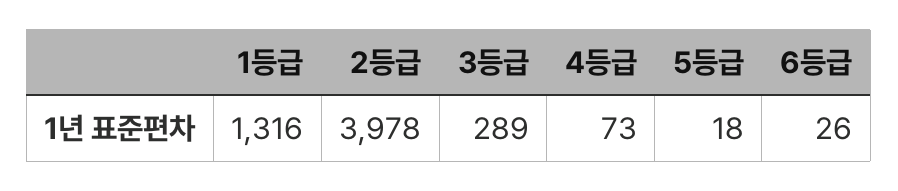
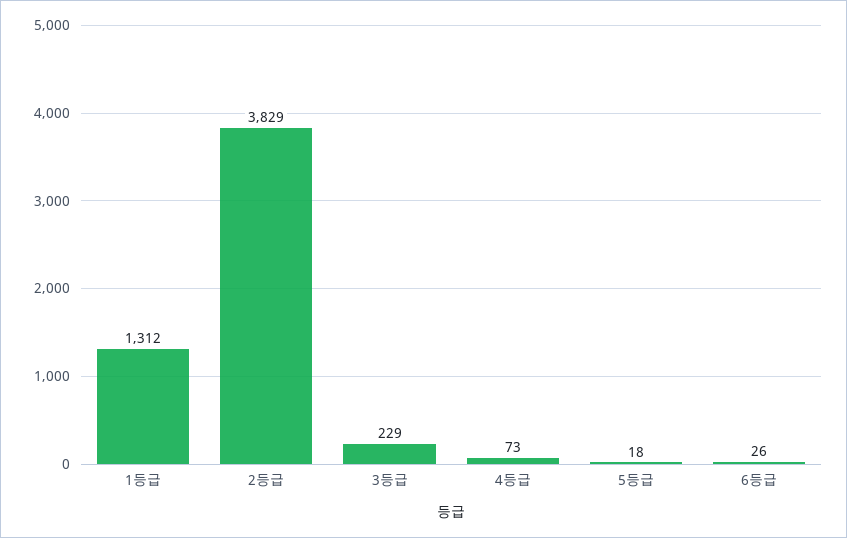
1등급: 1316 -> 1312
2등급: 3978 -> 3829
3등급: 289 -> 229

